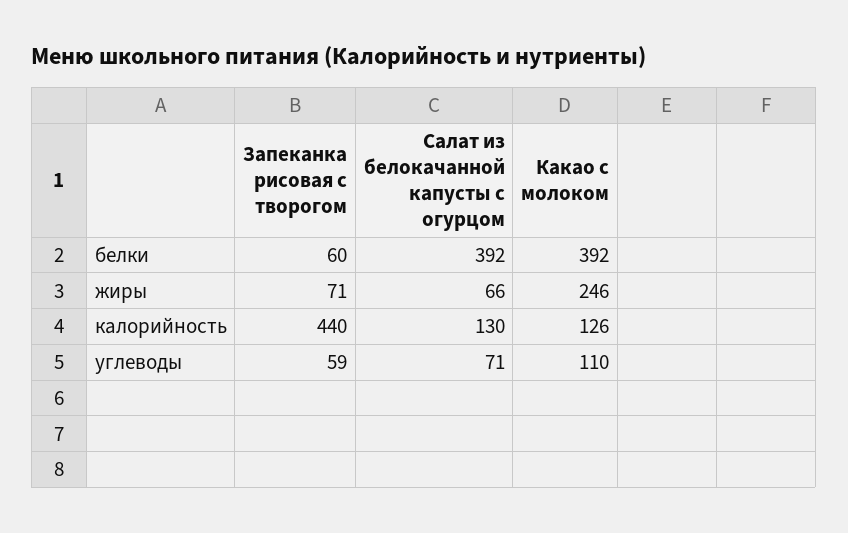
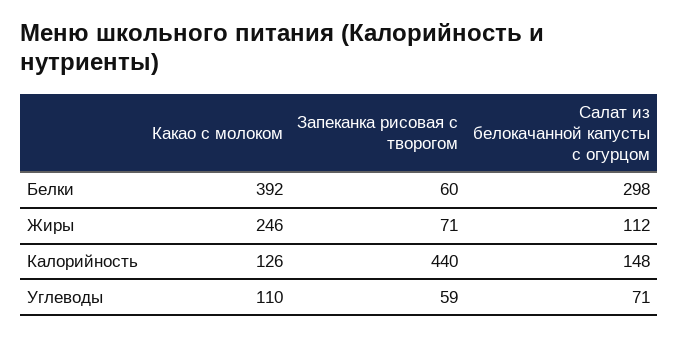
Салат из белокачанной капусты с огурцом, белки: 392 -> 298
Салат из белокачанной капусты с огурцом, жиры: 66 -> 112
Салат из белокачанной капусты с огурцом, калорийность: 130 -> 148

